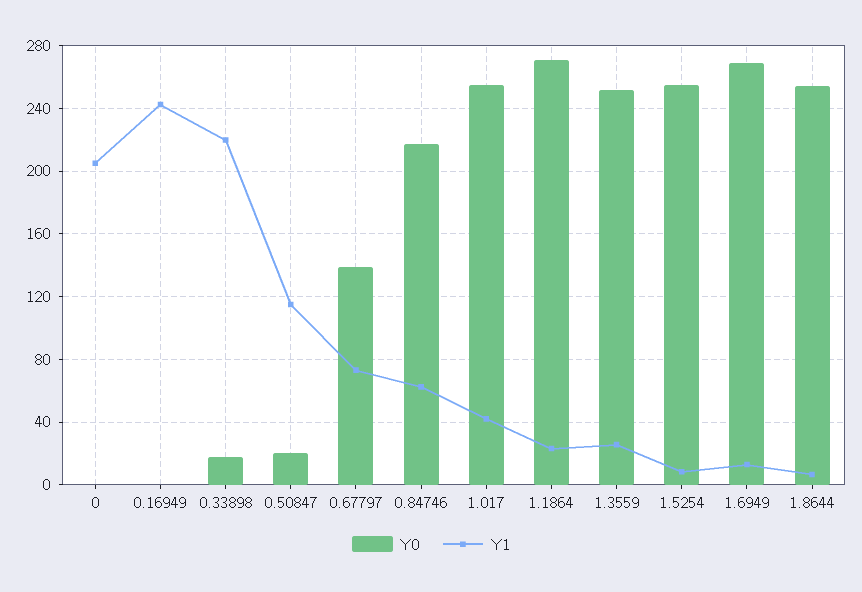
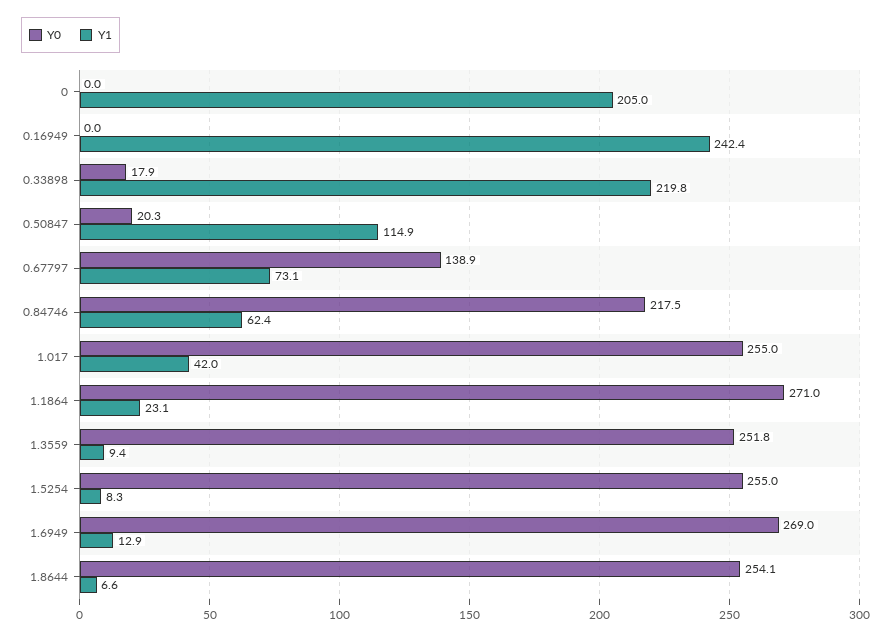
Y1, 1.3559: 25 -> 9.4

